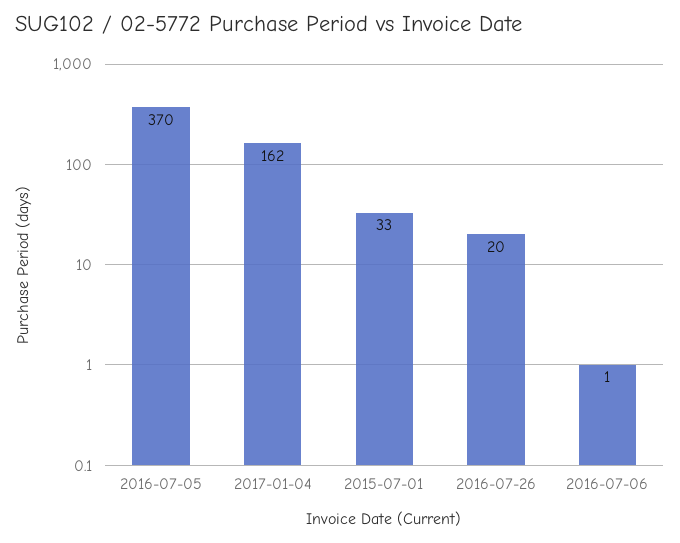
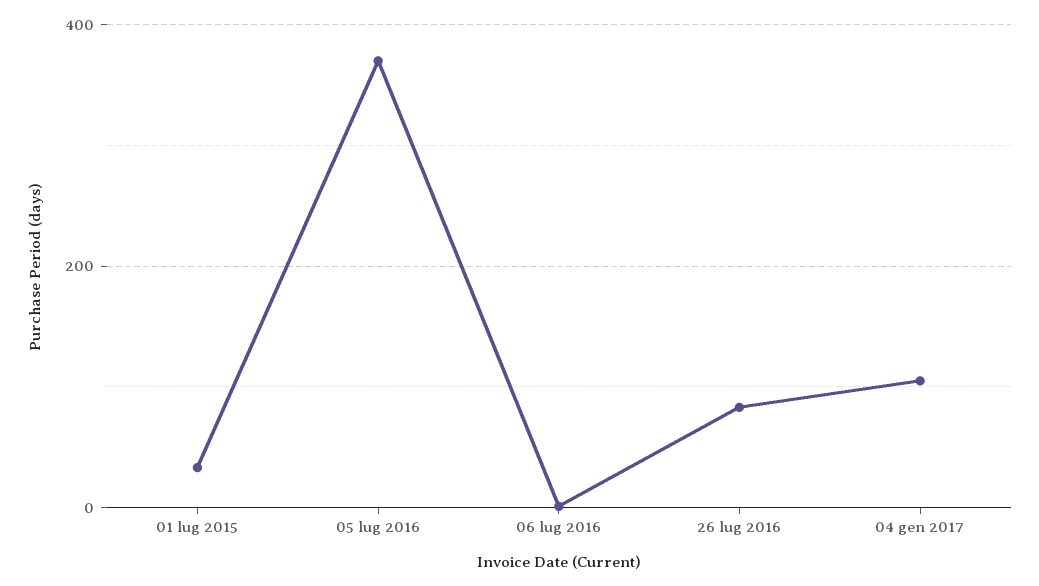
2017-01-04: 162 -> 100
2016-07-26: 20 -> 80

